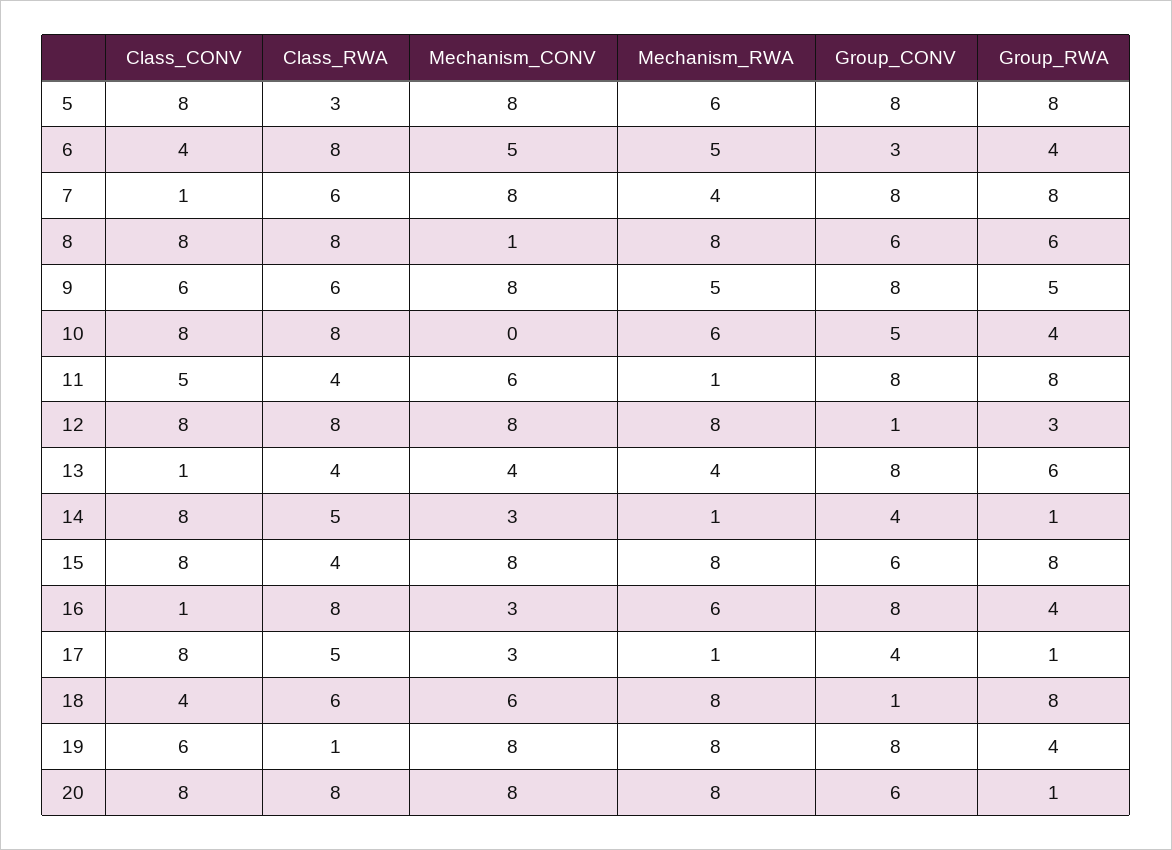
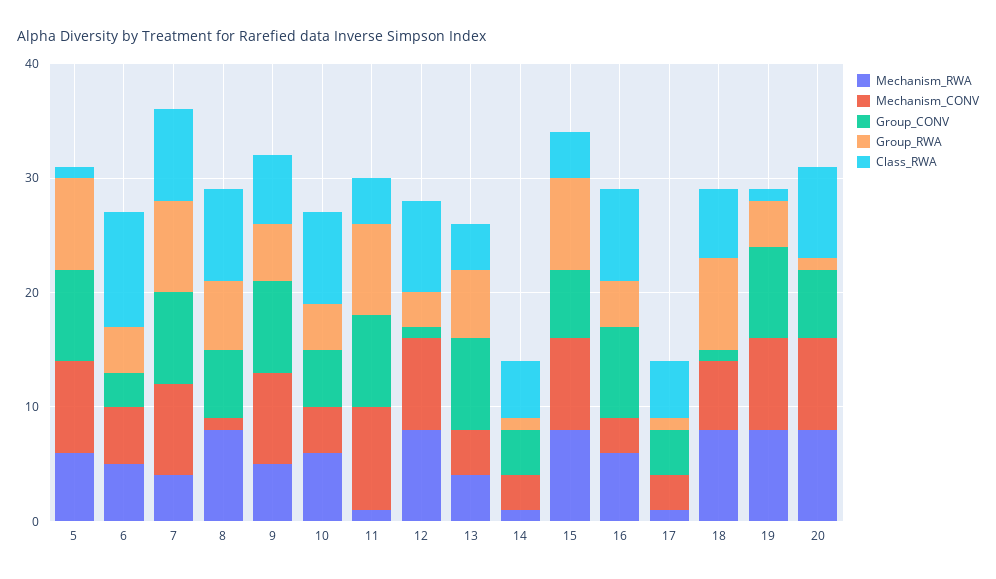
Class_CONV, 5: 8 -> none
Class_RWA, 5: 3 -> 1
Class_CONV, 6: 4 -> none
Class_RWA, 6: 8 -> 10
Class_CONV, 7: 1 -> none
Class_RWA, 7: 6 -> 8
Class_CONV, 8: 8 -> none
Class_CONV, 9: 6 -> none
Class_CONV, 10: 8 -> none
Mechanism_CONV, 10: 0 -> 4
Class_CONV, 11: 5 -> none
Mechanism_CONV, 11: 6 -> 9
Class_CONV, 12: 8 -> none
Class_CONV, 13: 1 -> none
Class_CONV, 14: 8 -> none
Class_CONV, 15: 8 -> none
Class_CONV, 16: 1 -> none
Class_CONV, 17: 8 -> none
Class_CONV, 18: 4 -> none
Class_CONV, 19: 6 -> none
Class_CONV, 20: 8 -> none

